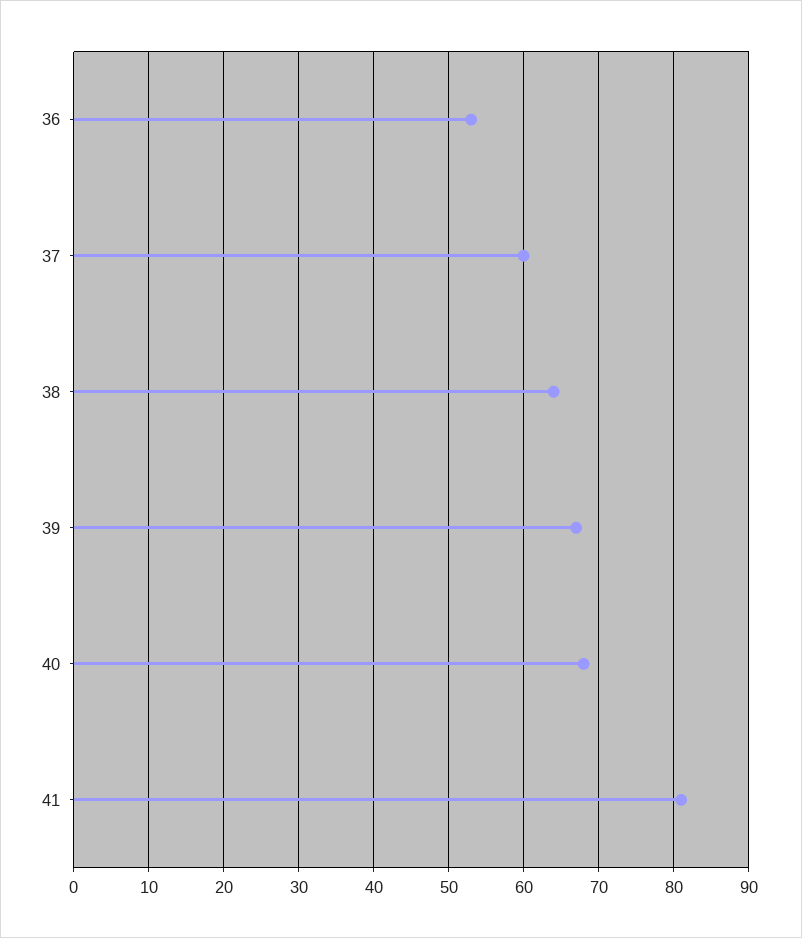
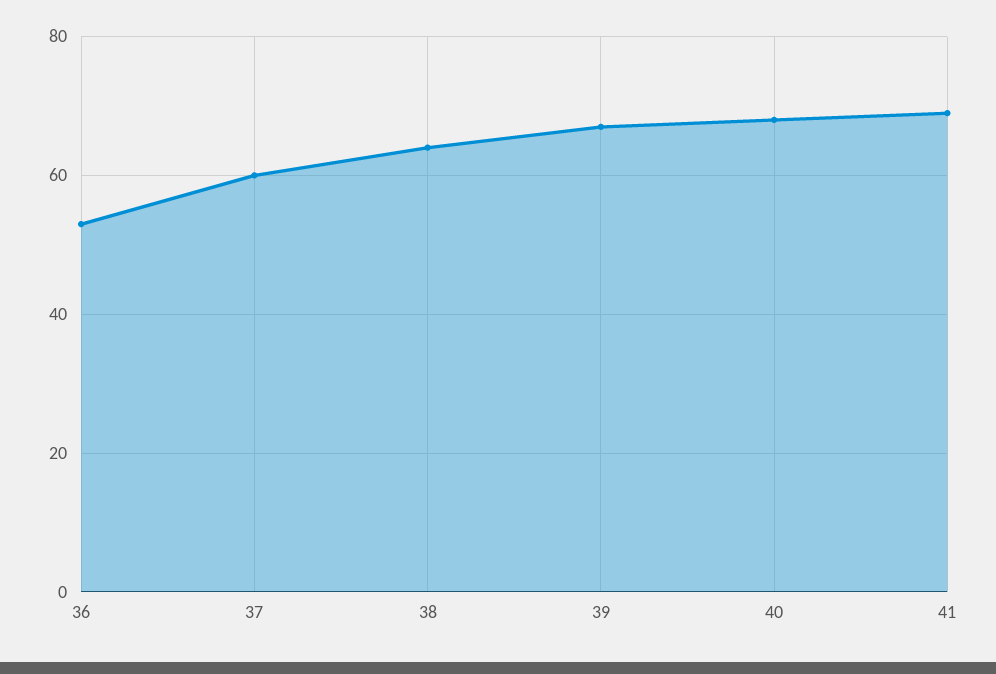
41: 81 -> 70

